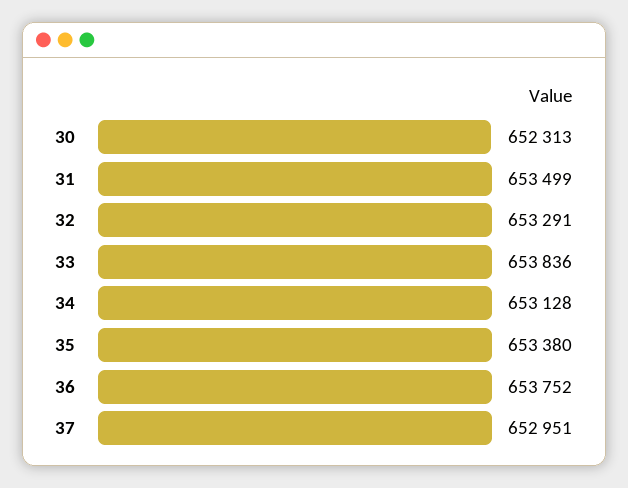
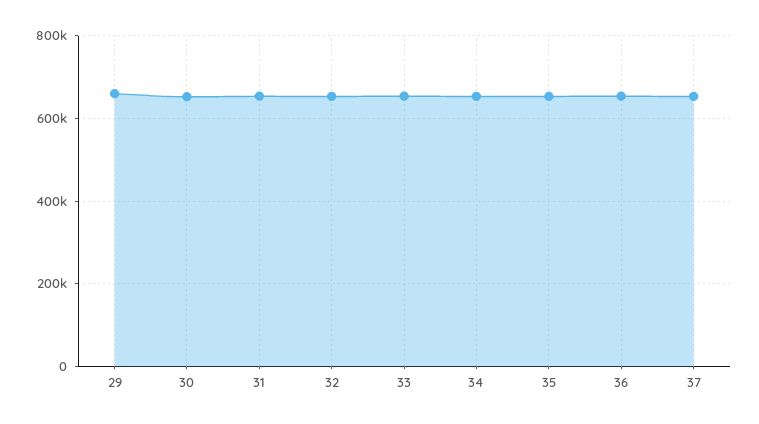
29: none -> 660000

